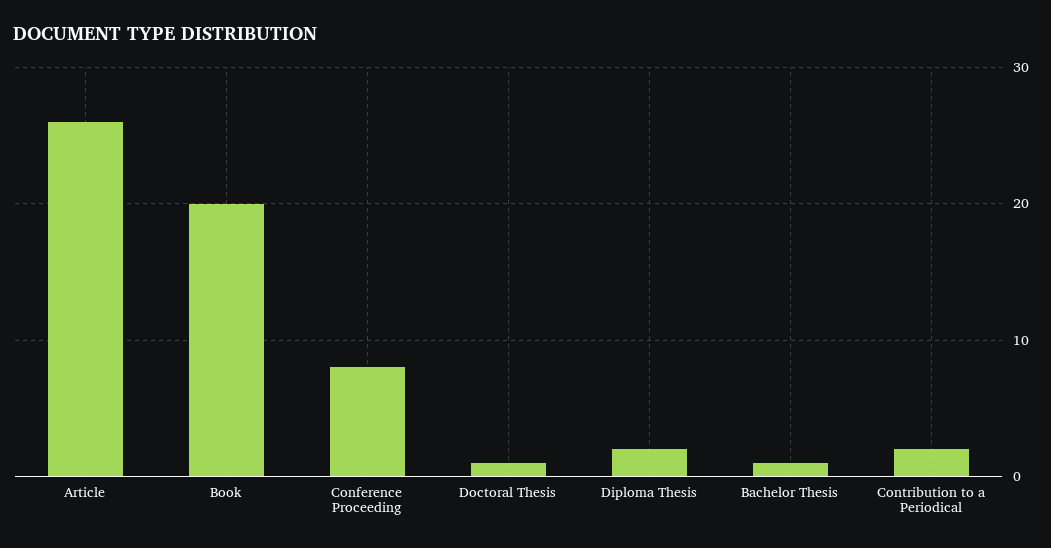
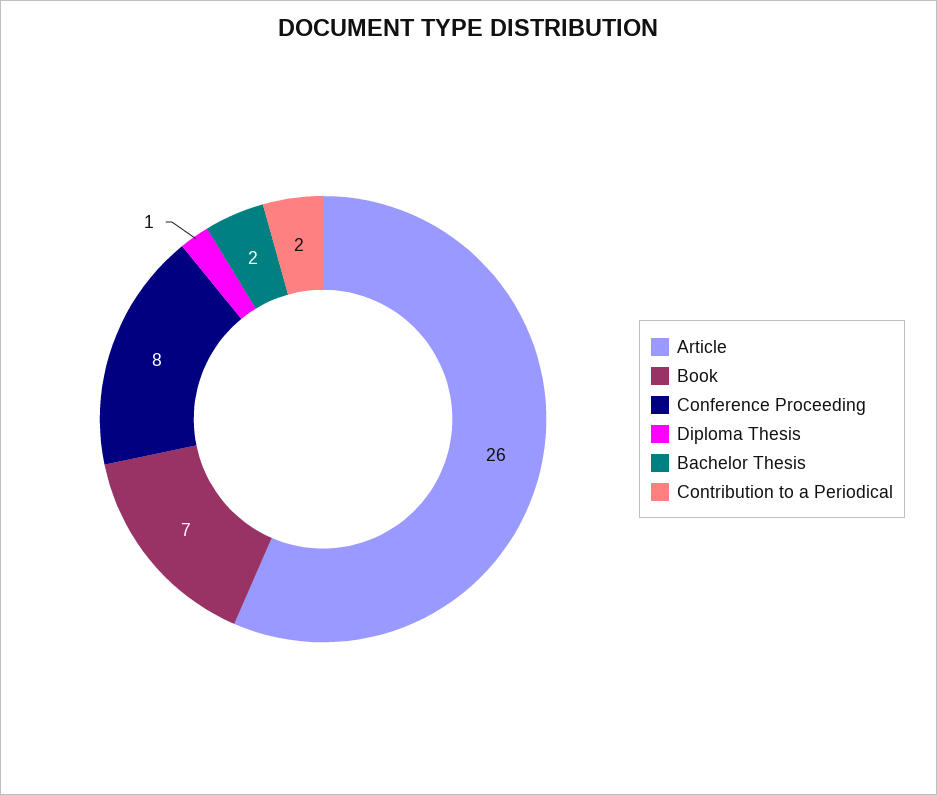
Book: 20 -> 7
Doctoral Thesis: 1 -> none
Diploma Thesis: 2 -> 1
Bachelor Thesis: 1 -> 2

